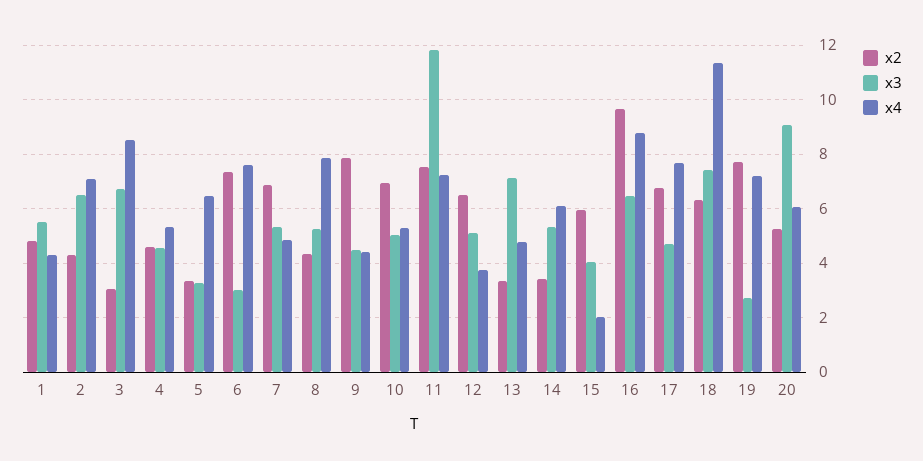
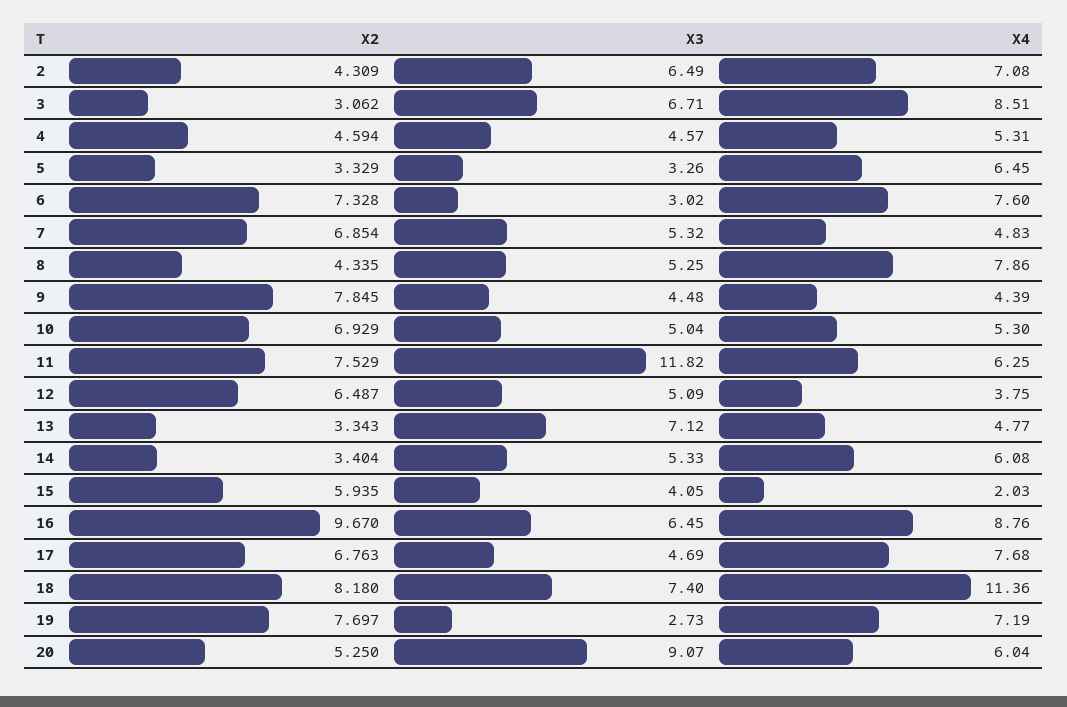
x2, 1: 4.75 -> none
x3, 1: 5.5 -> none
x4, 1: 4.25 -> none
x4, 11: 7.25 -> 6.25
x2, 18: 6.25 -> 8.18

